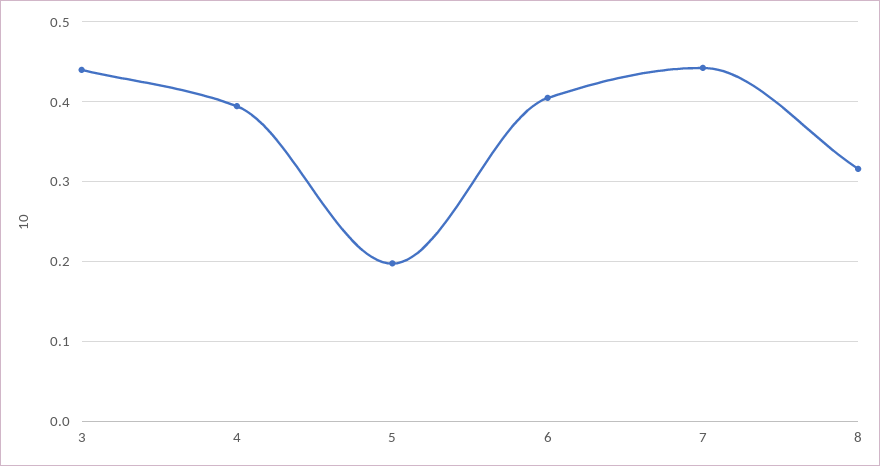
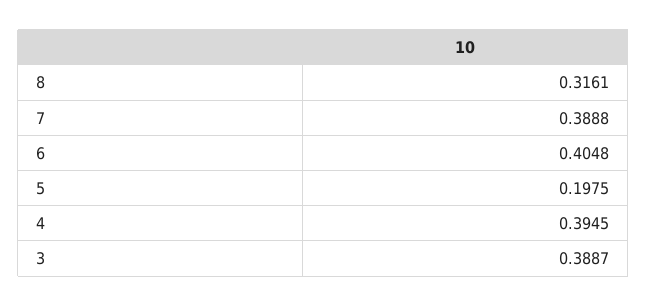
3: 0.44 -> 0.3887
7: 0.44 -> 0.3888

